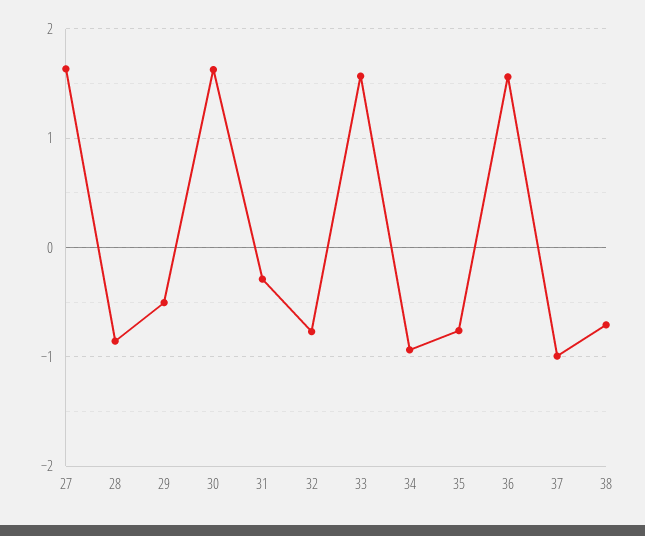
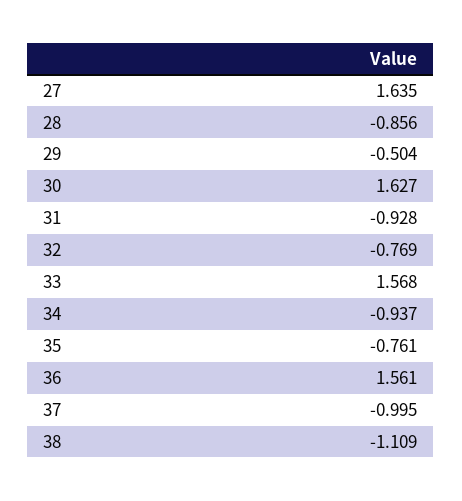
31: -0.3 -> -0.928
38: -0.7 -> -1.109

